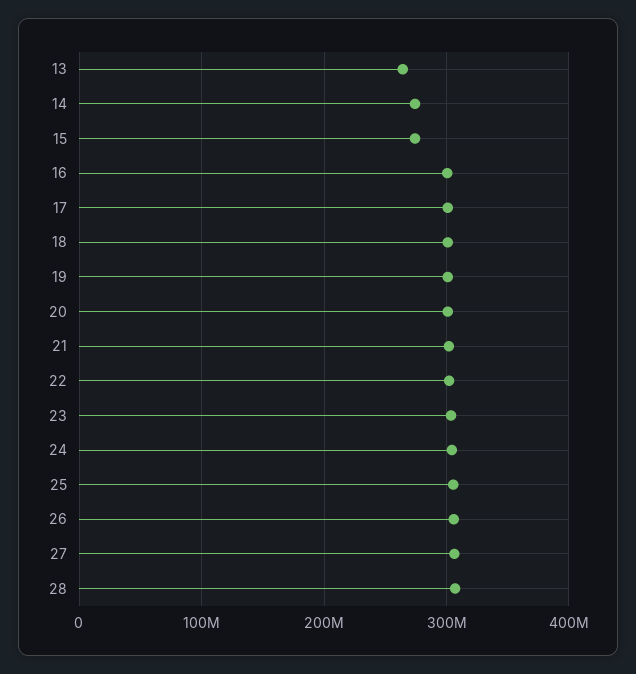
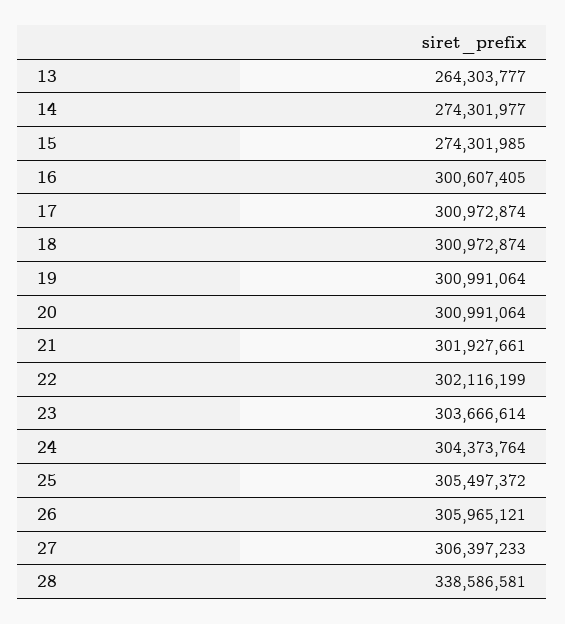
28: 310000000 -> 338586581

